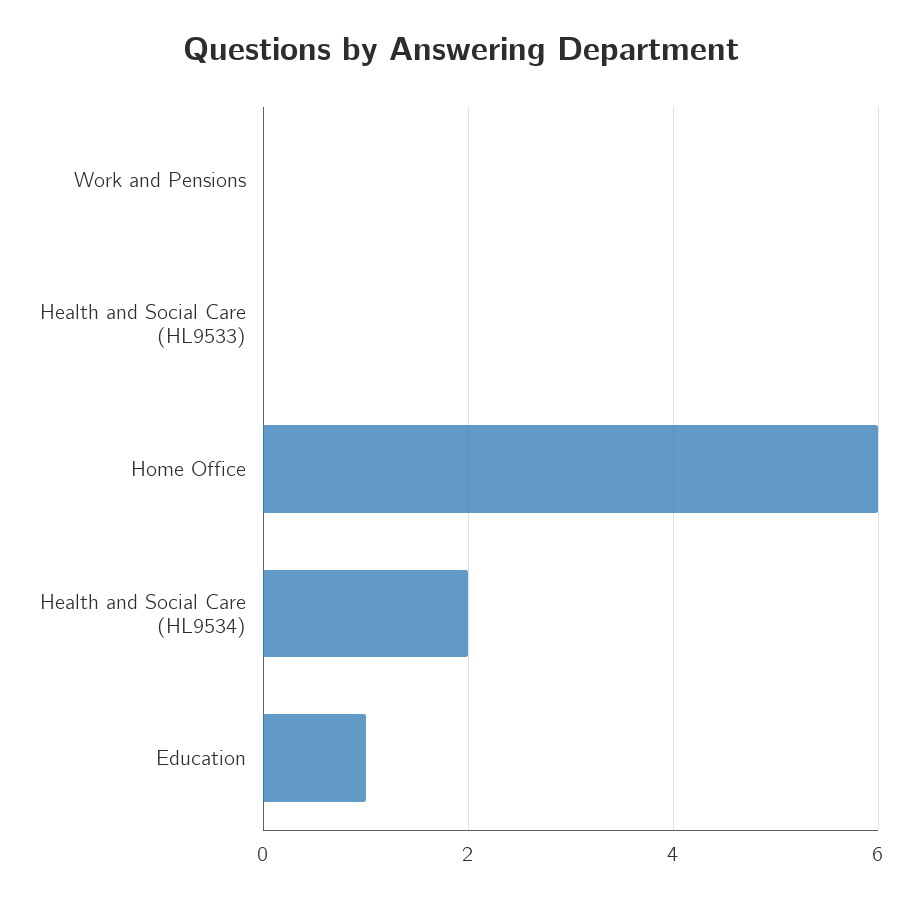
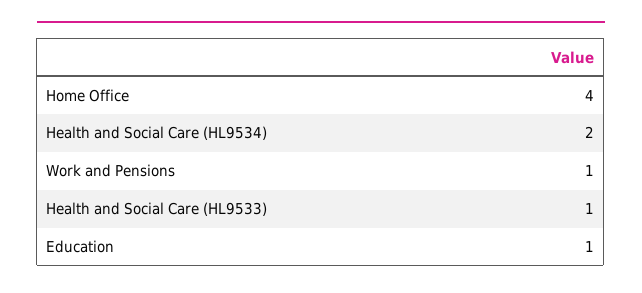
Work and Pensions: 0 -> 1
Health and Social Care (HL9533): 0 -> 1
Home Office: 6 -> 4

